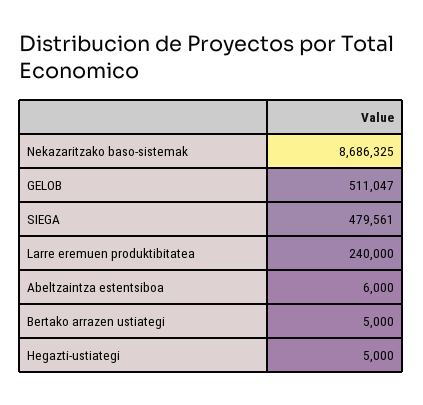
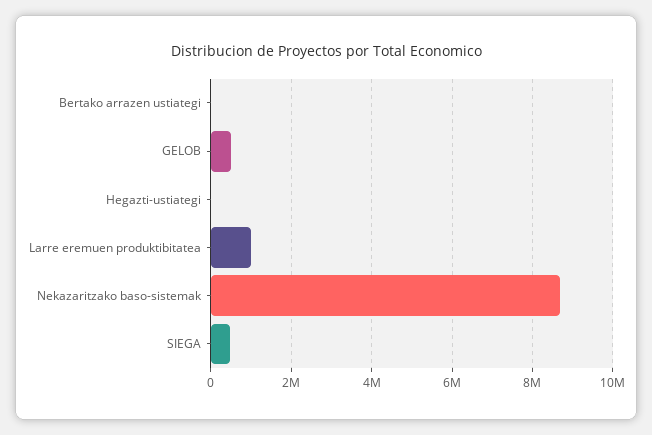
Larre eremuen produktibitatea: 240000 -> 1000000
Abeltzaintza estentsiboa: 6000 -> none

